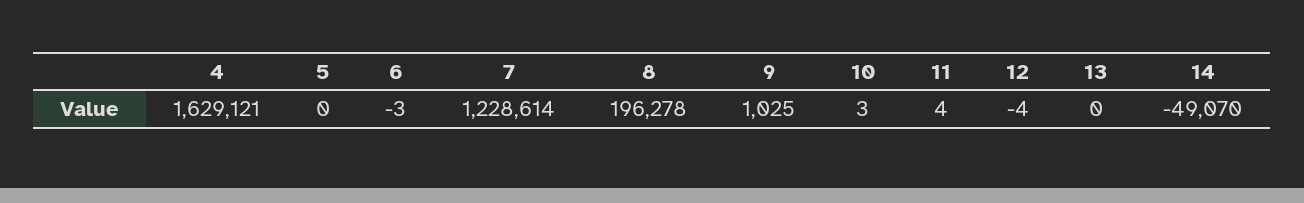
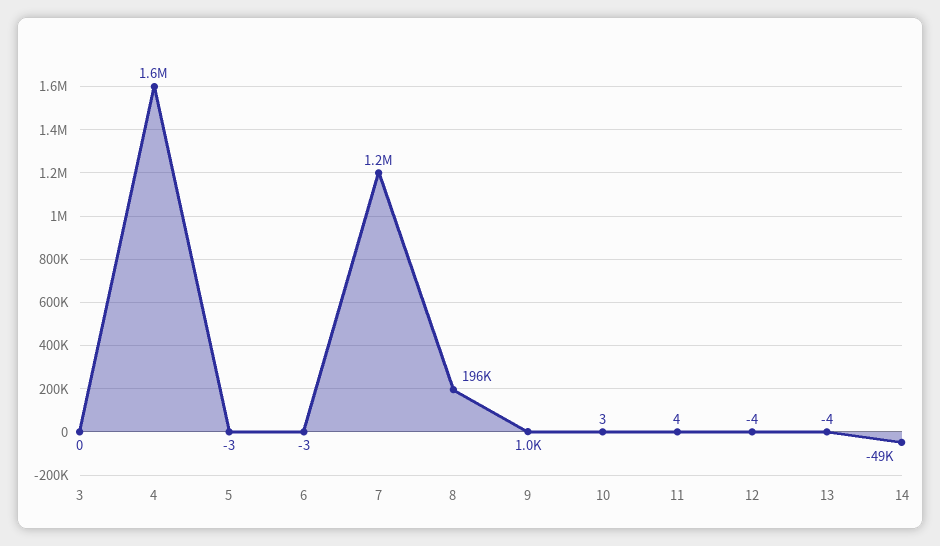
5: 0 -> -3
13: 0 -> -4
3: none -> 0

